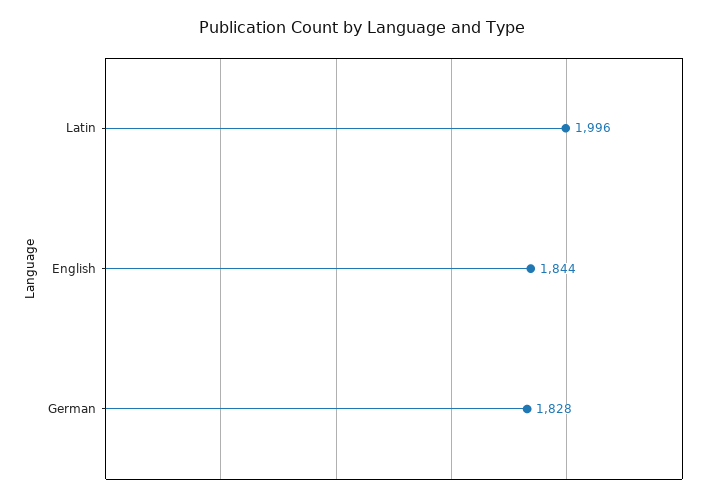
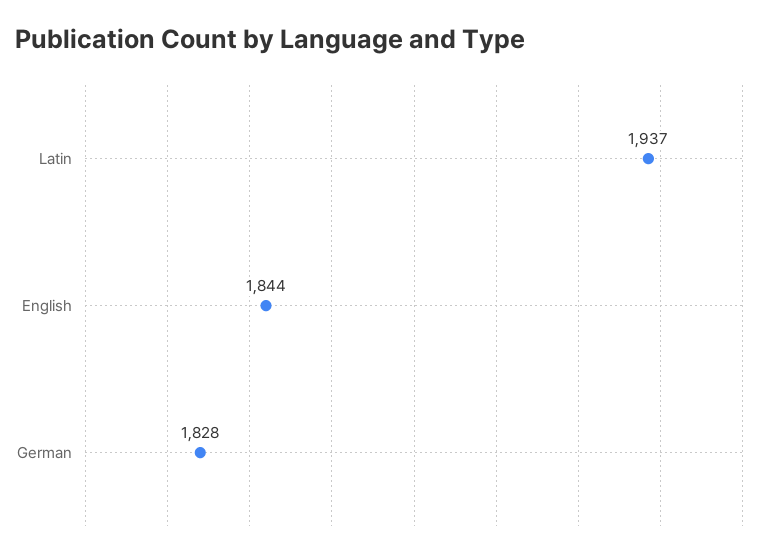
Latin: 1996 -> 1937

